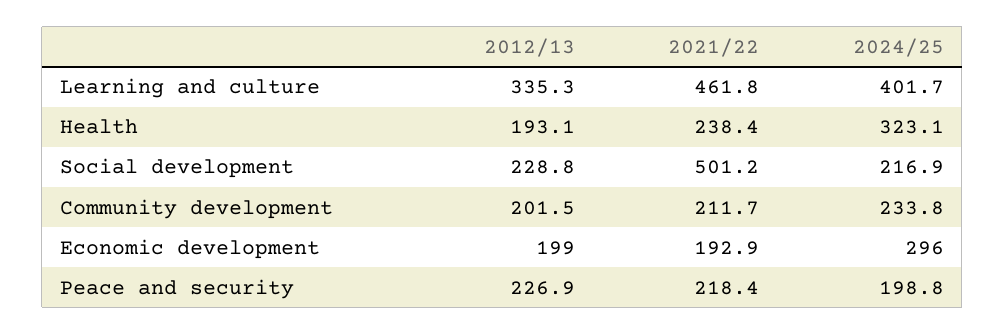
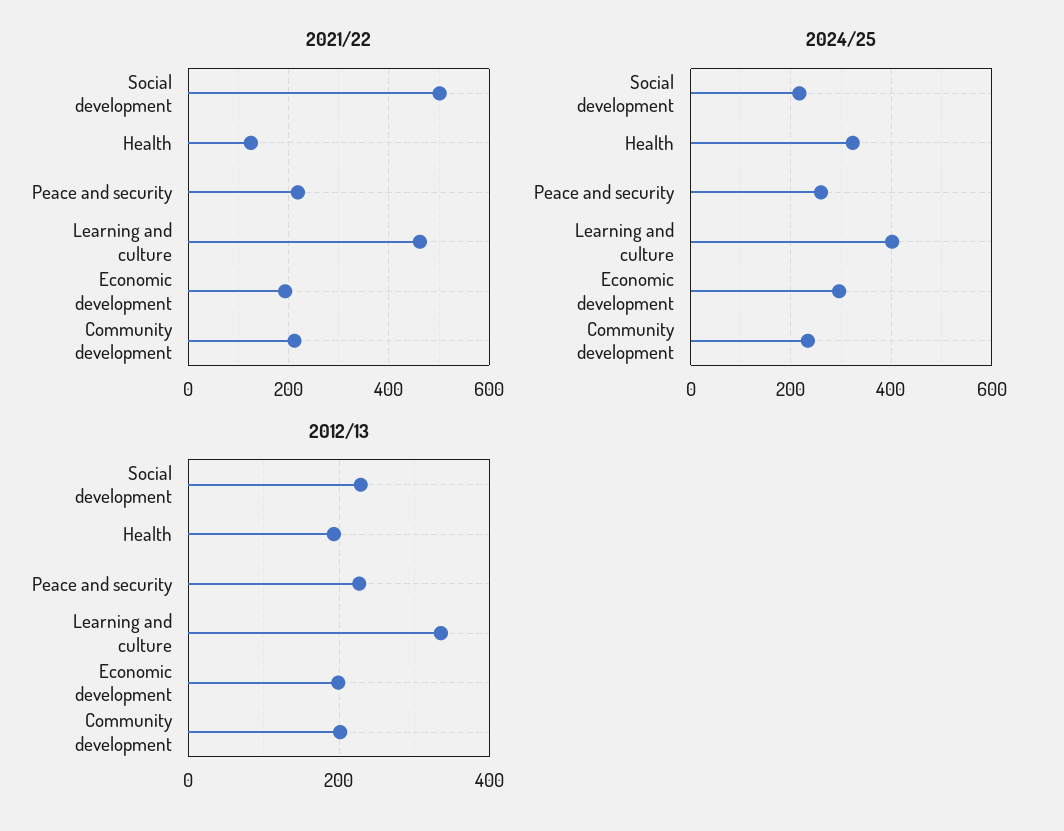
2021/22, Health: 238.4 -> 120
2024/25, Peace and security: 198.8 -> 260

